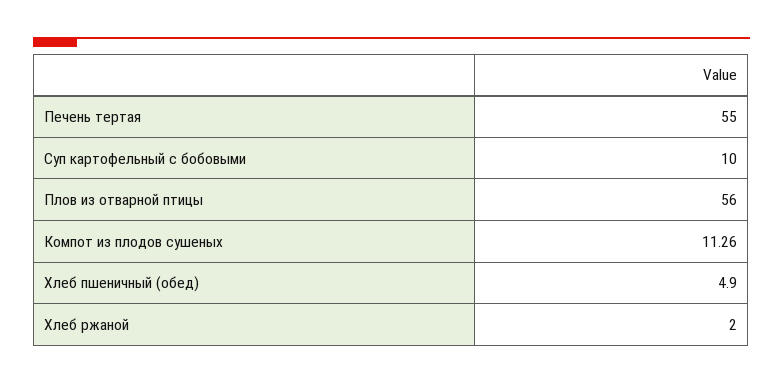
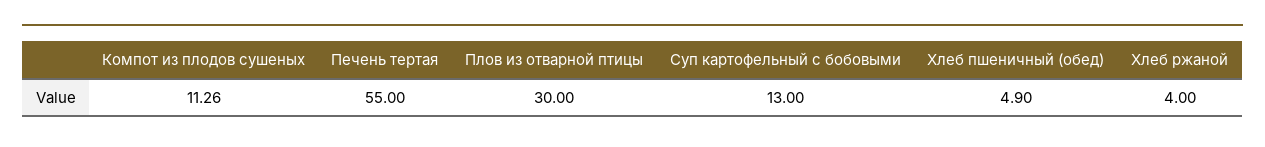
Суп картофельный с бобовыми: 10 -> 13
Плов из отварной птицы: 56 -> 30
Хлеб ржаной: 2 -> 4

